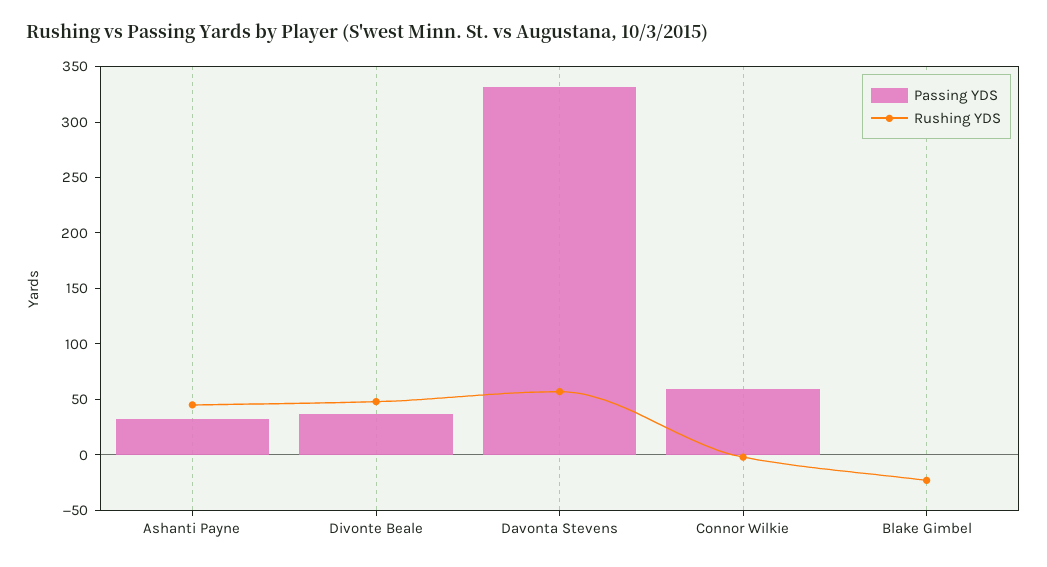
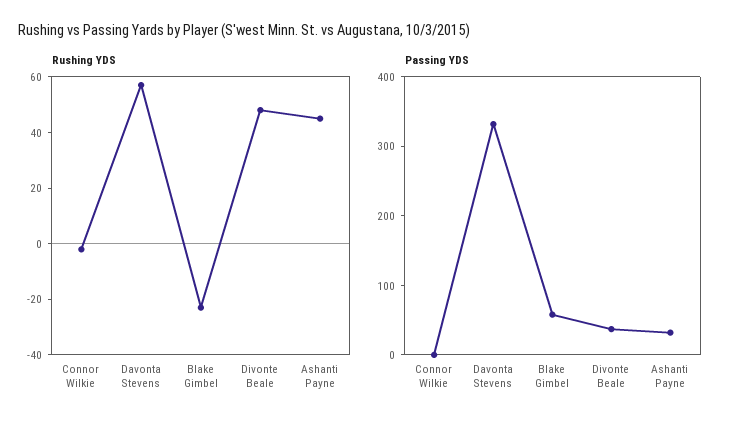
Passing YDS, Connor Wilkie: 60 -> 0
Passing YDS, Blake Gimbel: 0 -> 60

